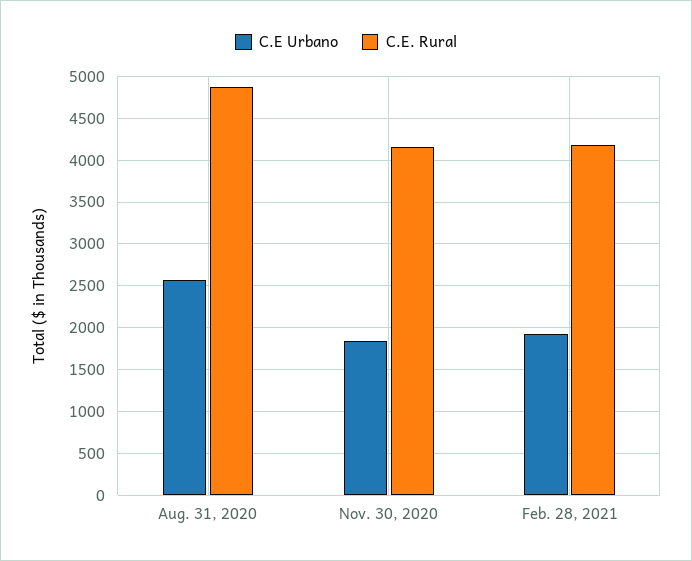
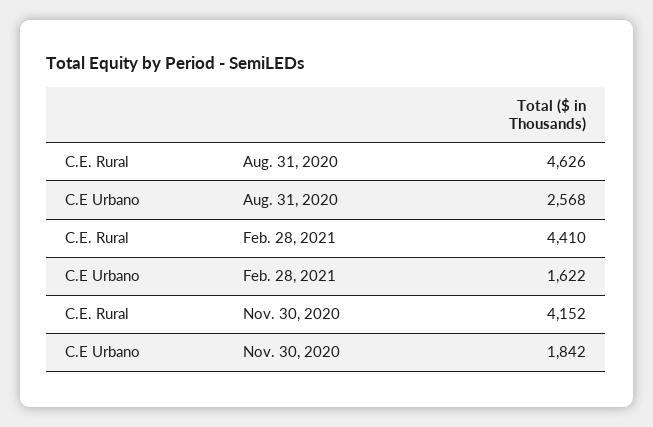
C.E. Rural, Aug. 31, 2020: 4900 -> 4626
C.E Urbano, Feb. 28, 2021: 1900 -> 1622
C.E. Rural, Feb. 28, 2021: 4200 -> 4410

